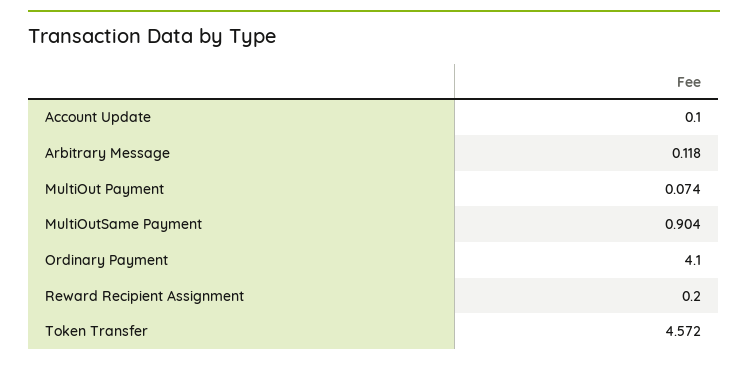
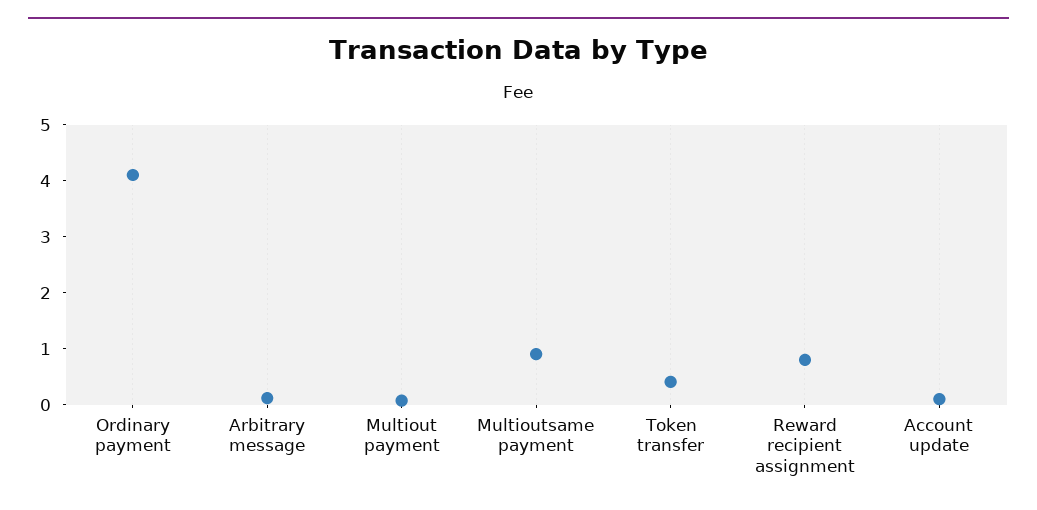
Reward Recipient Assignment: 0.2 -> 0.8
Token Transfer: 4.572 -> 0.4

